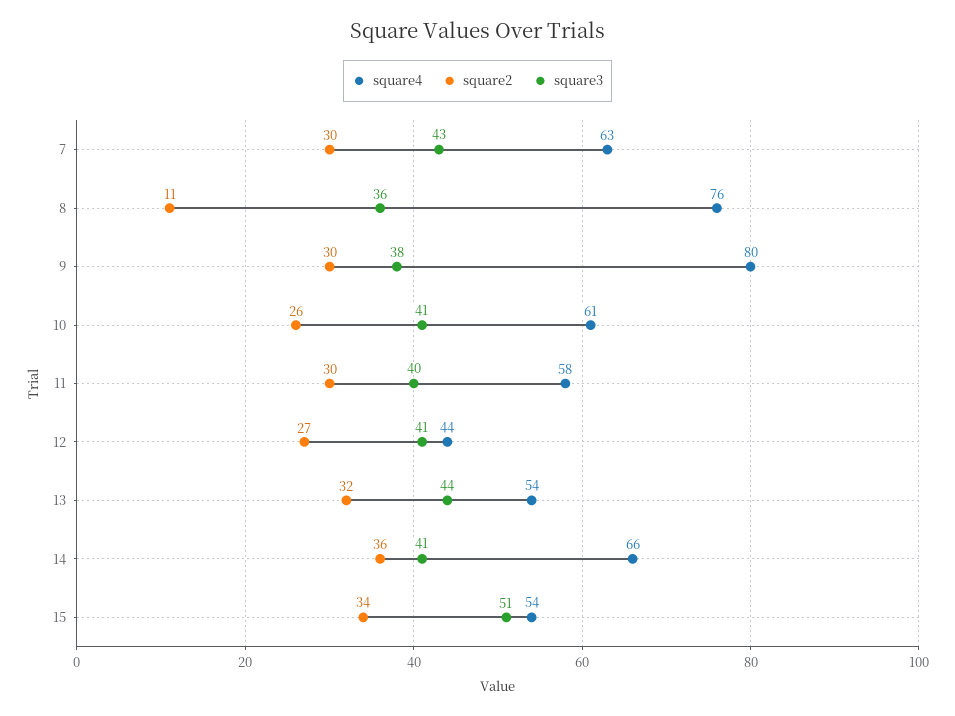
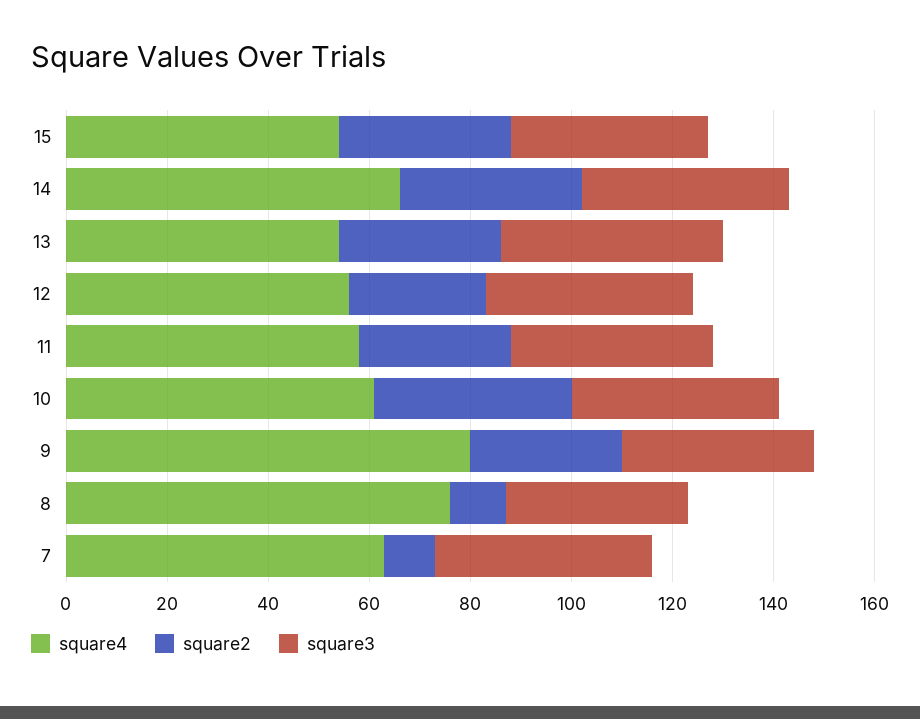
square2, 7: 30 -> 10
square2, 10: 26 -> 40
square4, 12: 44 -> 55
square3, 15: 51 -> 40

